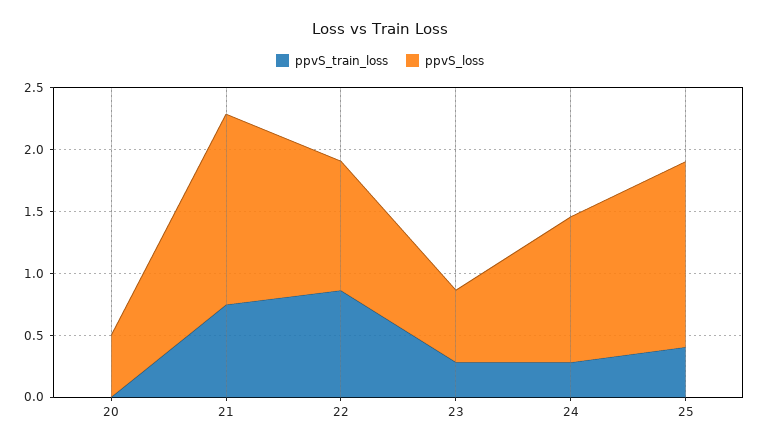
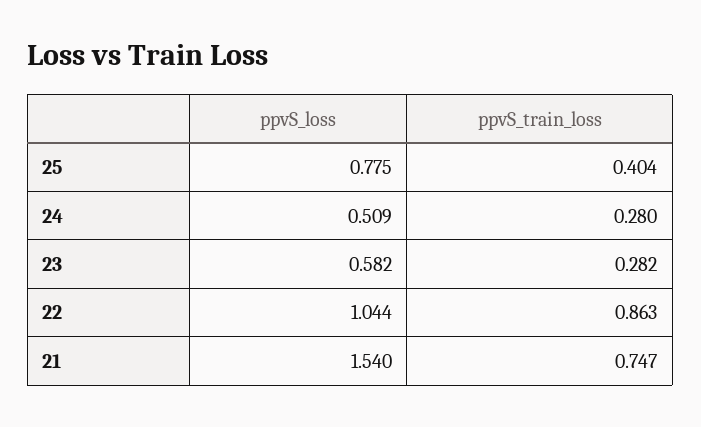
ppvS_train_loss, 20: 0 -> none
ppvS_loss, 20: 0.5 -> none
ppvS_loss, 24: 1.2 -> 0.509
ppvS_loss, 25: 1.5 -> 0.775

